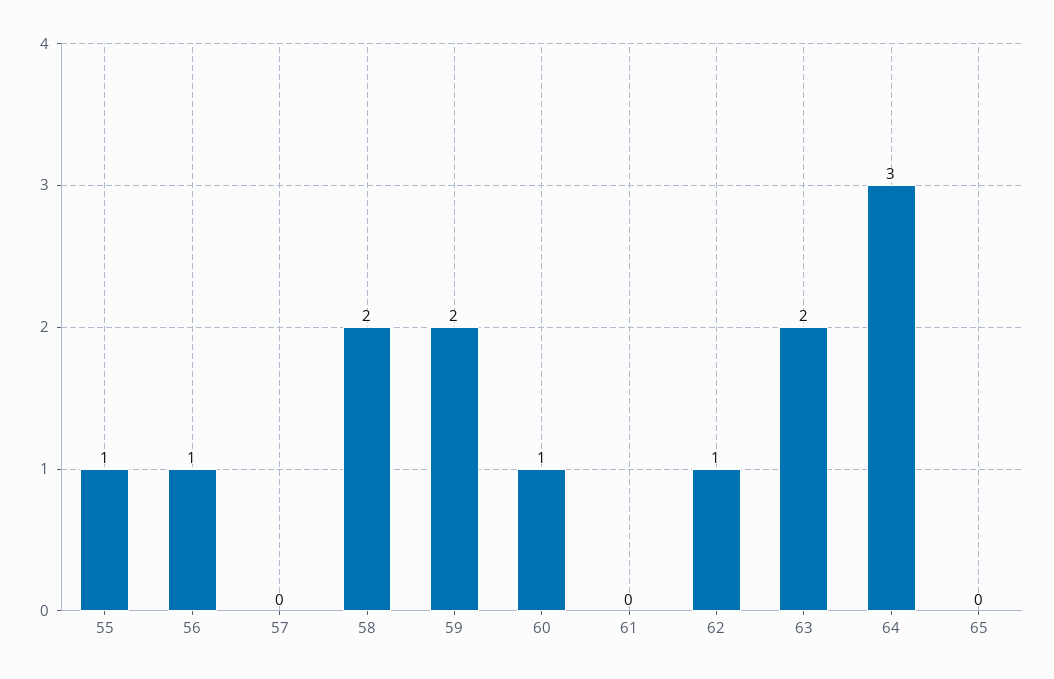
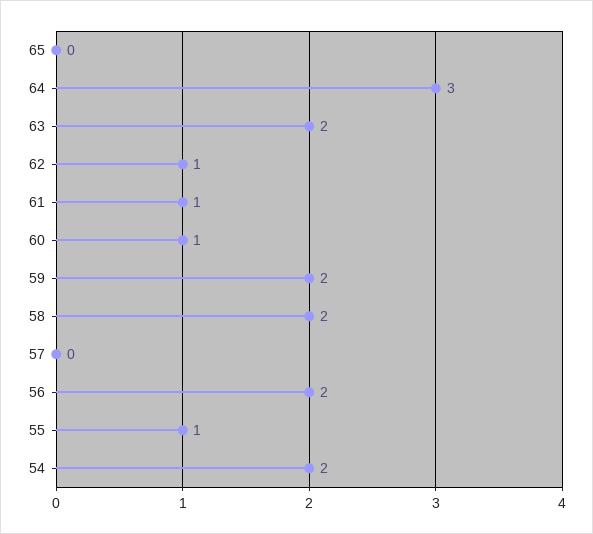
56: 1 -> 2
61: 0 -> 1
54: none -> 2

